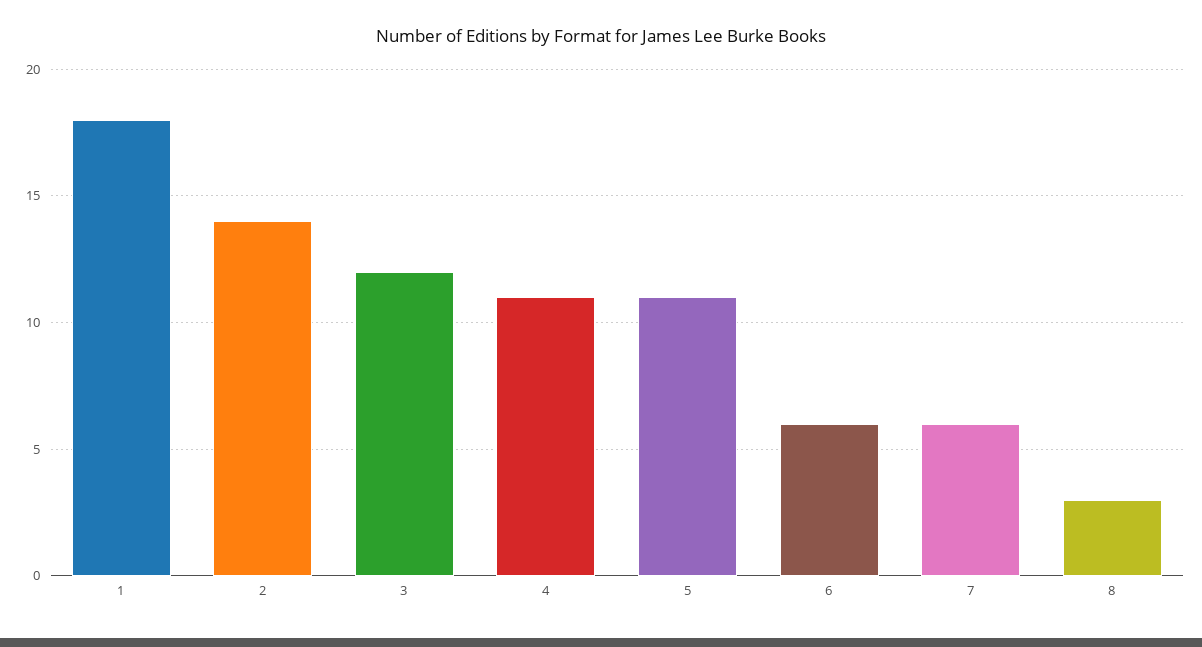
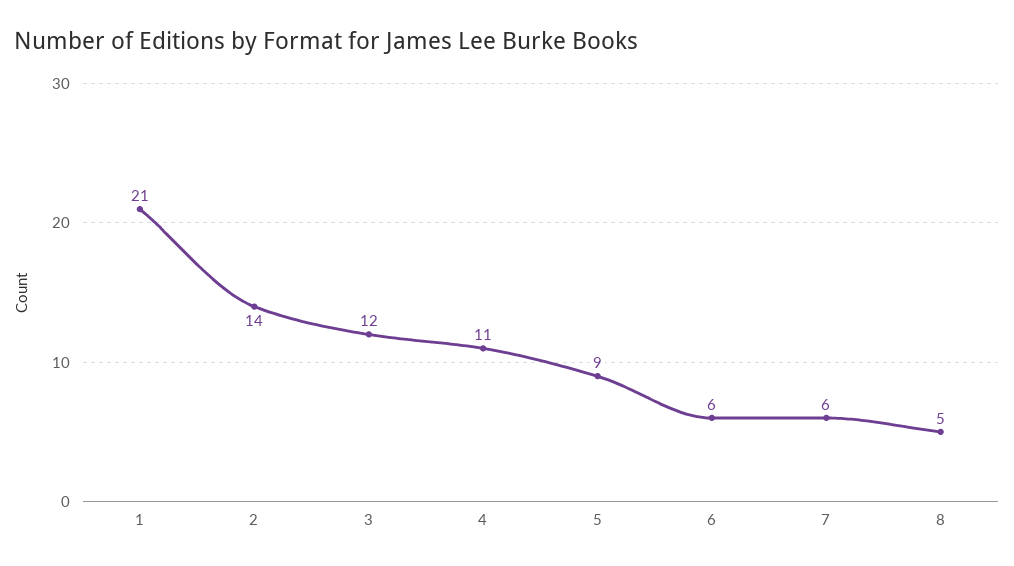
1: 18 -> 21
5: 11 -> 9
8: 3 -> 5

